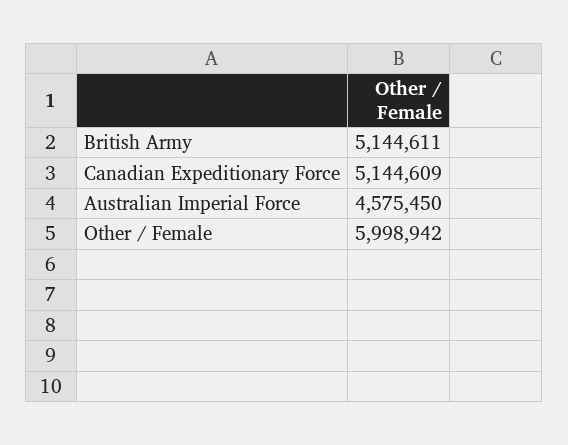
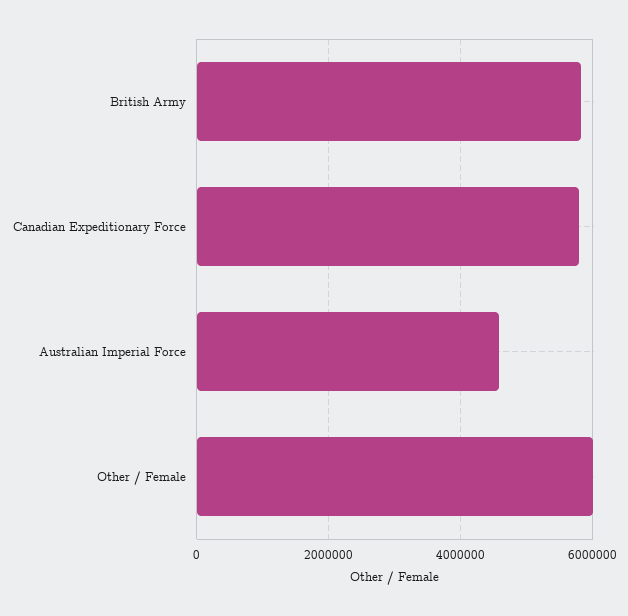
British Army: 5144611 -> 5800000
Canadian Expeditionary Force: 5144609 -> 5800000

